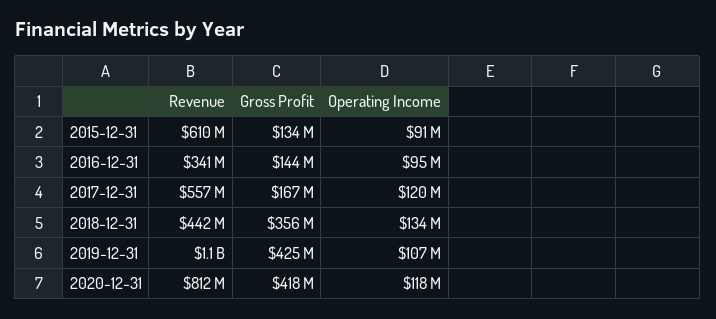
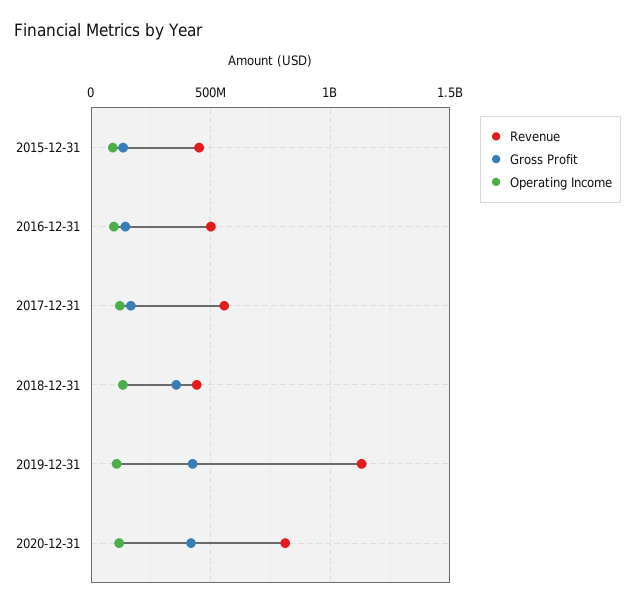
Revenue, 2015-12-31: 610000000 -> 450000000
Revenue, 2016-12-31: 341000000 -> 500000000

